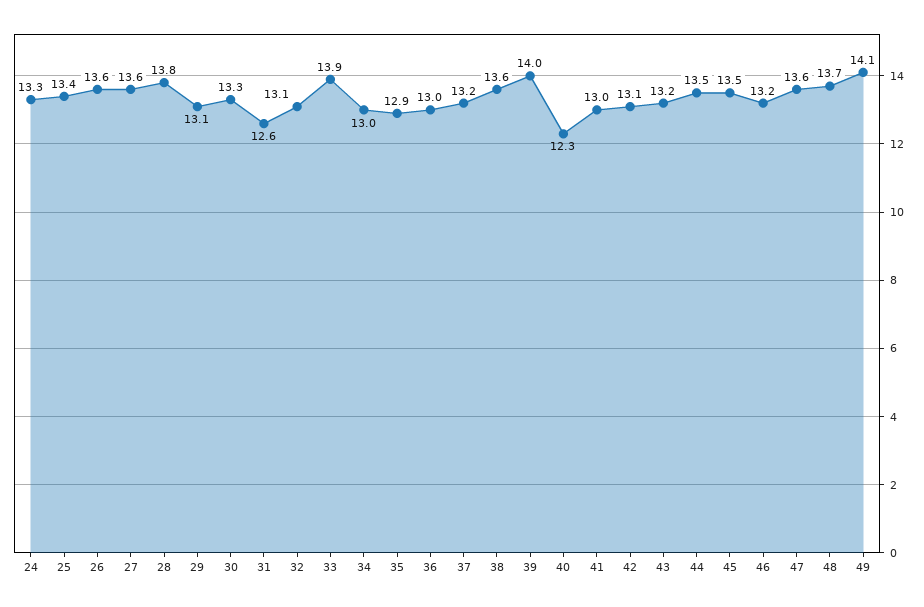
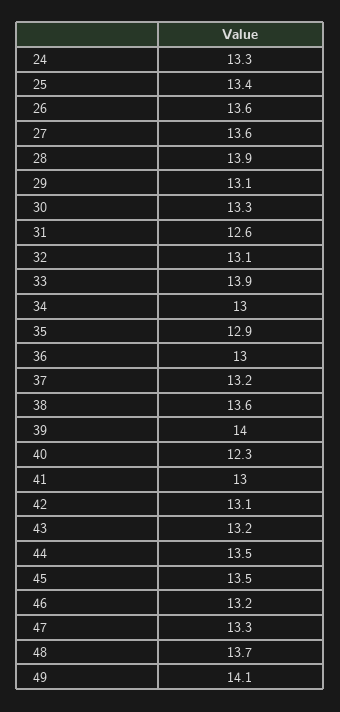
28: 13.8 -> 13.9
47: 13.6 -> 13.3

